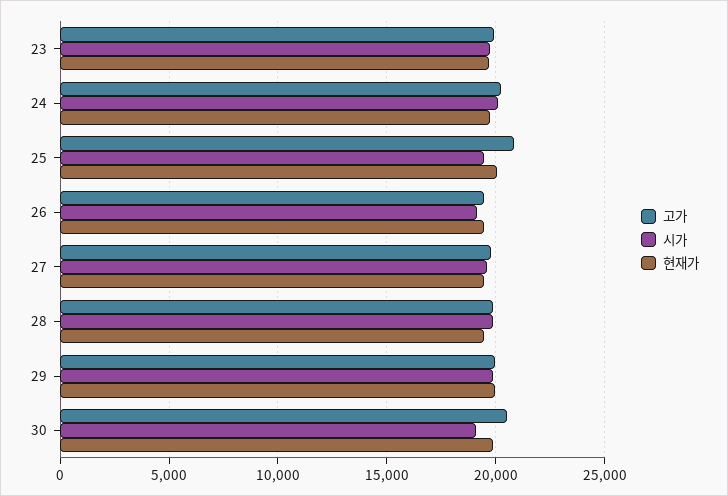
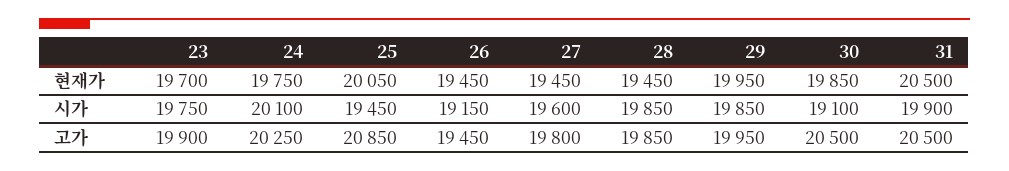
현재가, 31: none -> 20500
시가, 31: none -> 19900
고가, 31: none -> 20500

